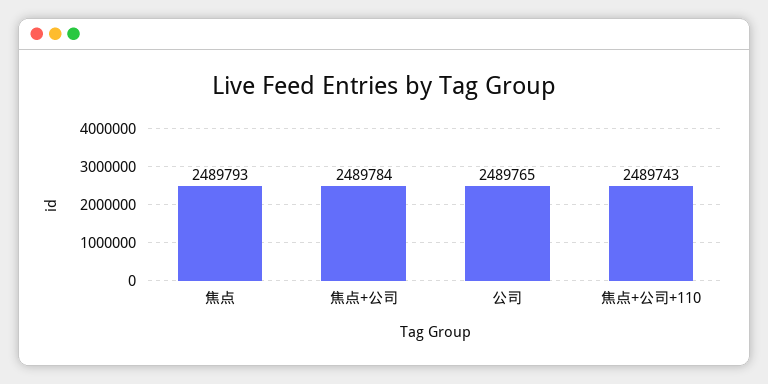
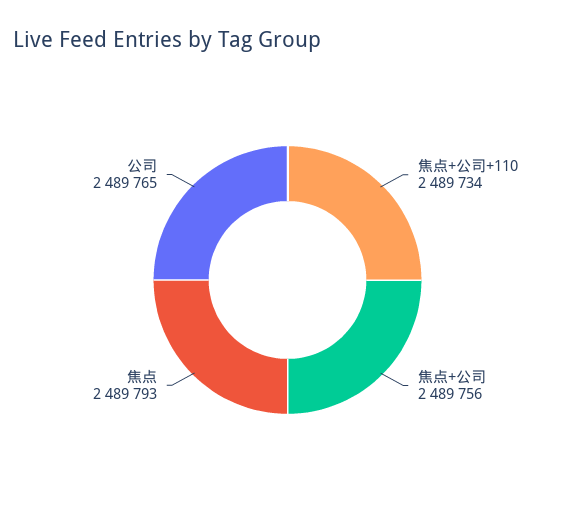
焦点+公司: 2489784 -> 2489756
焦点+公司+110: 2489743 -> 2489734

